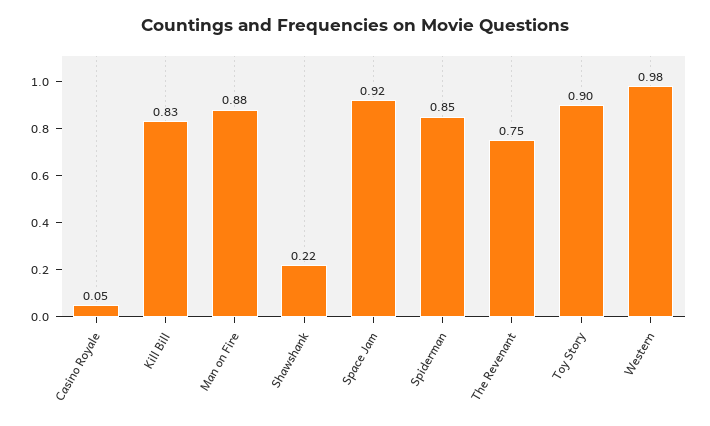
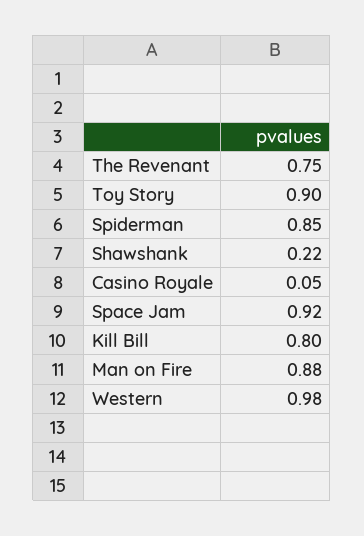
Kill Bill: 0.83 -> 0.8

